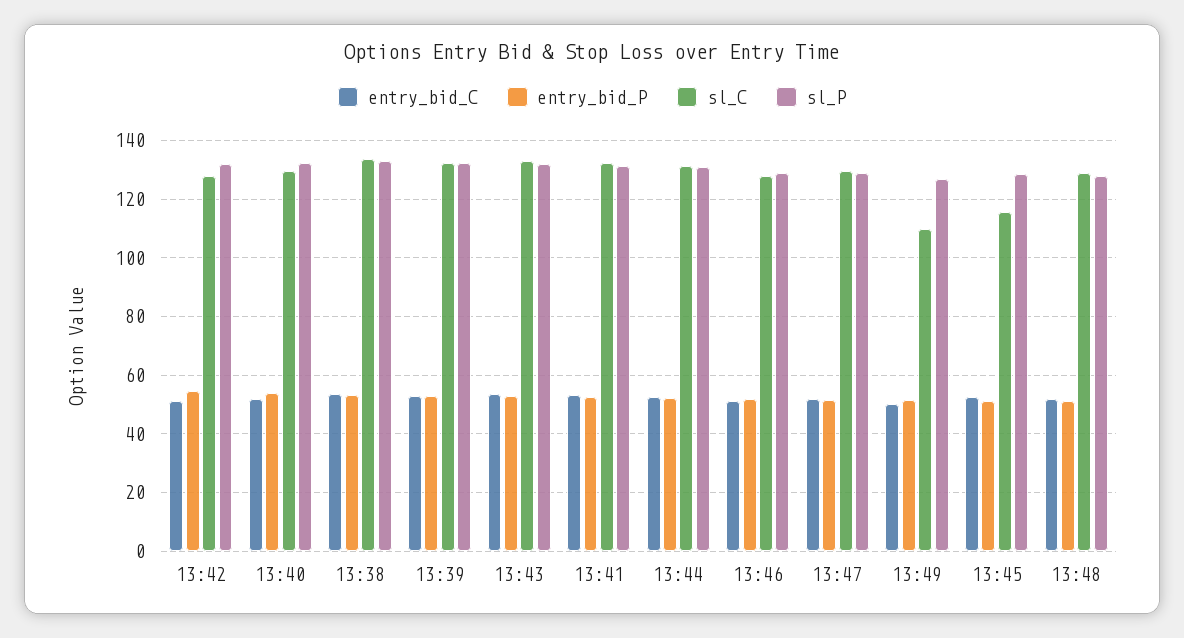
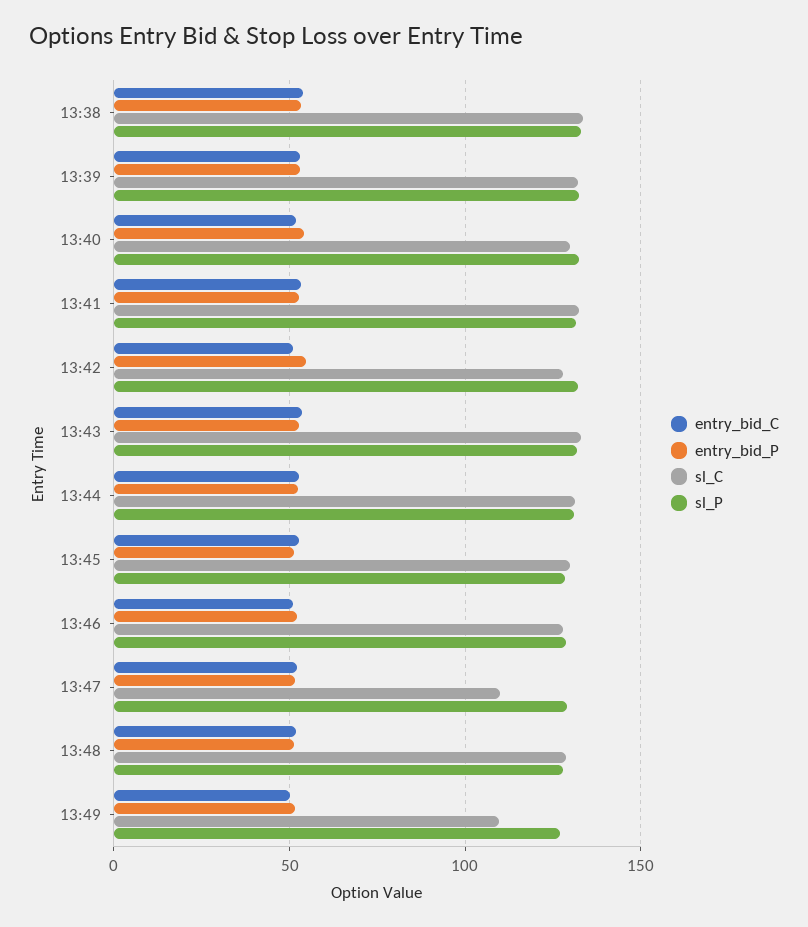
sl_C, 13:47: 130 -> 110
sl_C, 13:45: 115 -> 130

